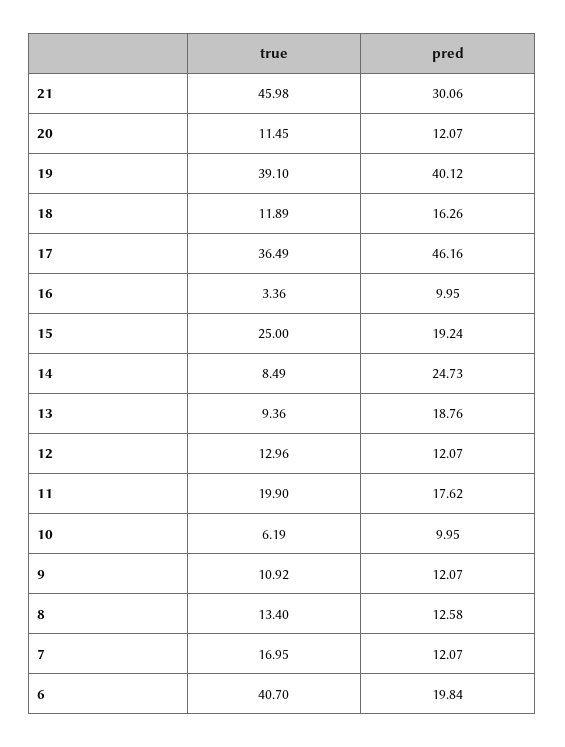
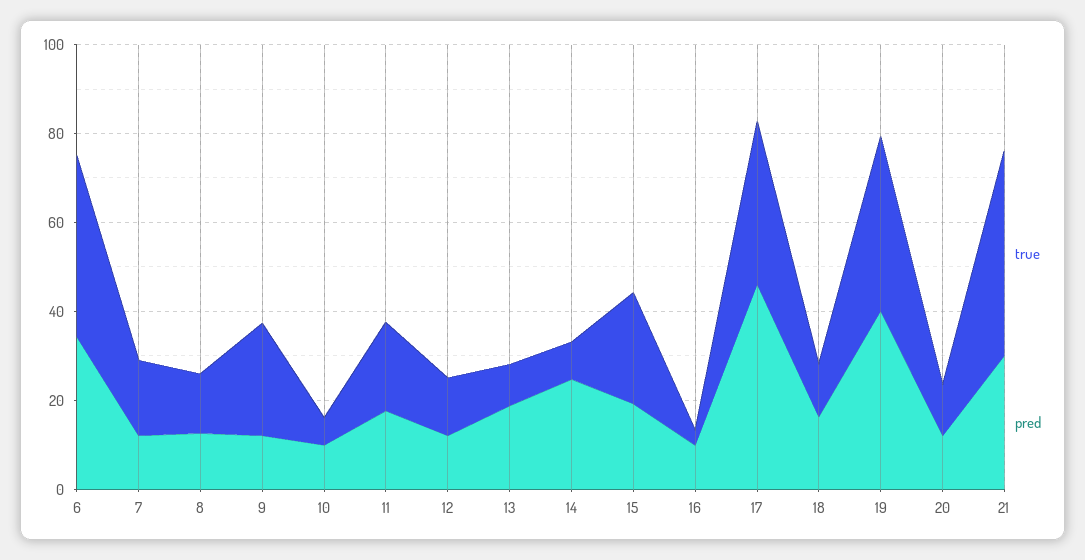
true, 9: 10.92 -> 25
pred, 6: 19.84 -> 35

